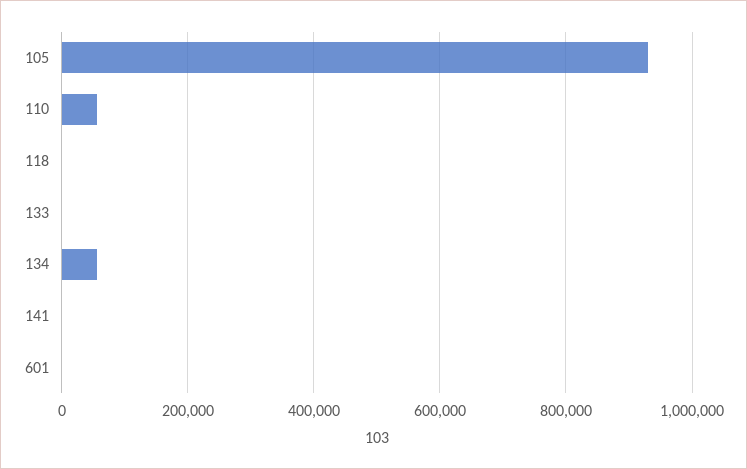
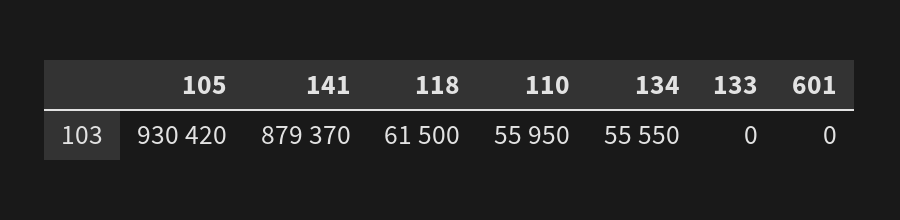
118: 0 -> 61500
141: 0 -> 879370

